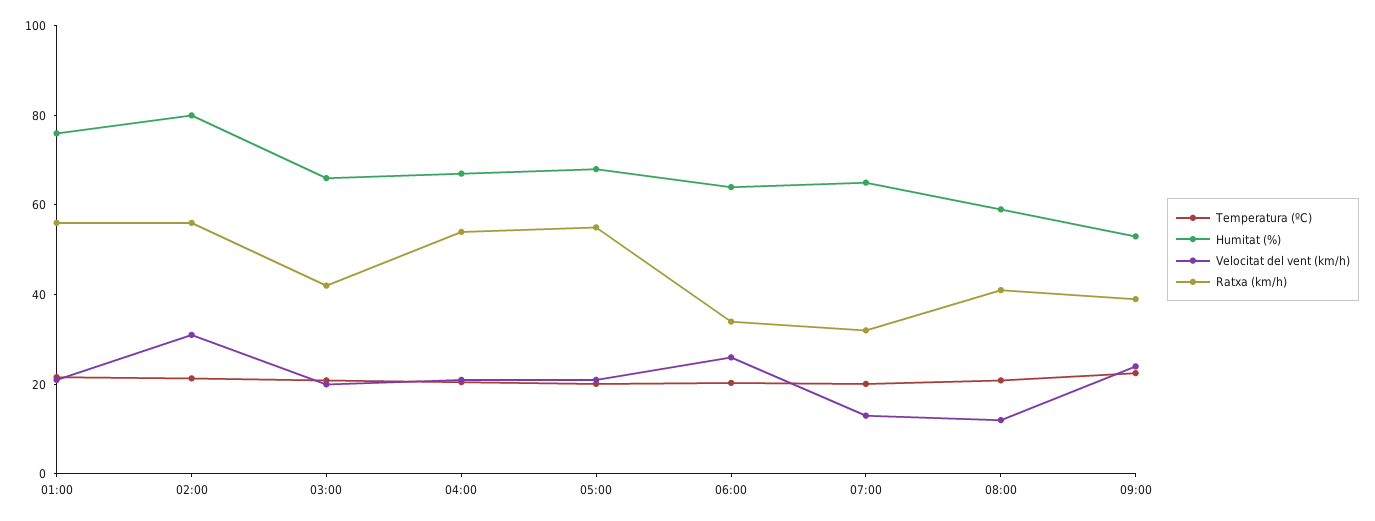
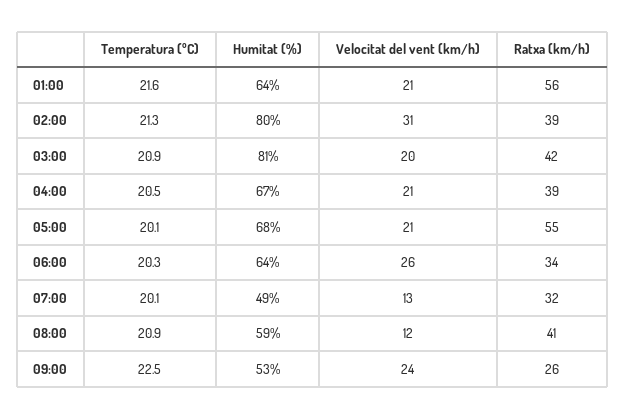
Humitat (%), 01:00: 75 -> 64
Ratxa (km/h), 02:00: 55 -> 39
Humitat (%), 03:00: 65 -> 81
Ratxa (km/h), 04:00: 55 -> 39
Humitat (%), 07:00: 65 -> 49
Ratxa (km/h), 09:00: 40 -> 26

